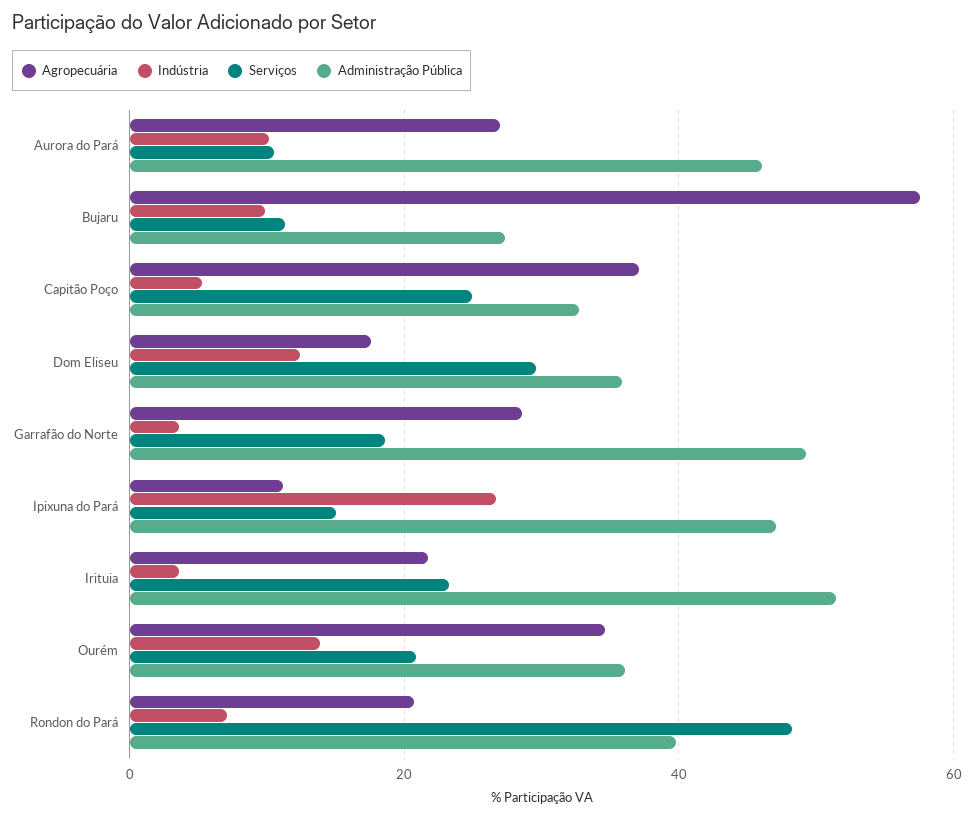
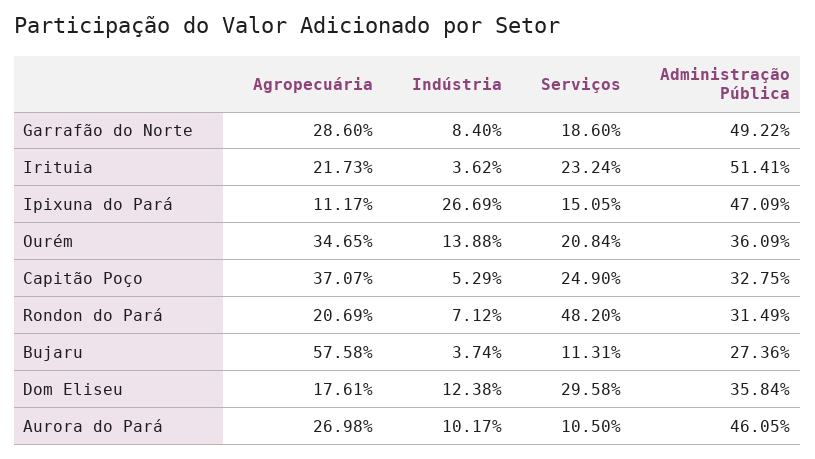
Indústria, Bujaru: 10 -> 3.74
Indústria, Garrafão do Norte: 4 -> 8.4
Administração Pública, Rondon do Pará: 40 -> 31.49

